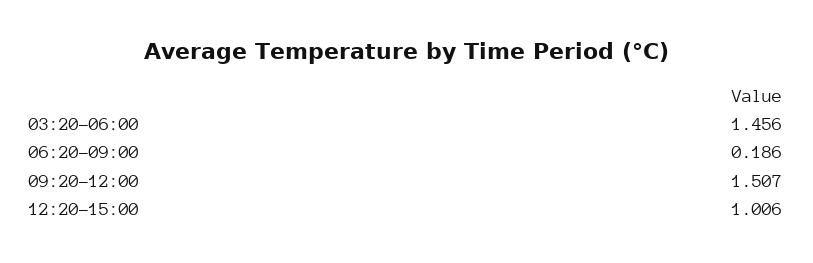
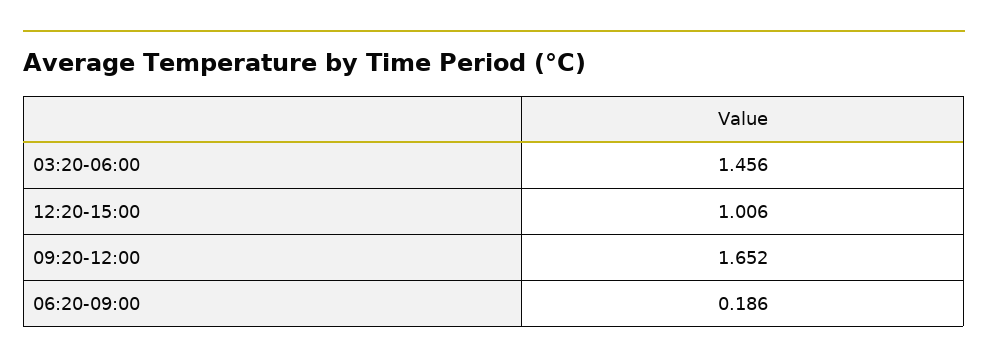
09:20-12:00: 1.507 -> 1.652

